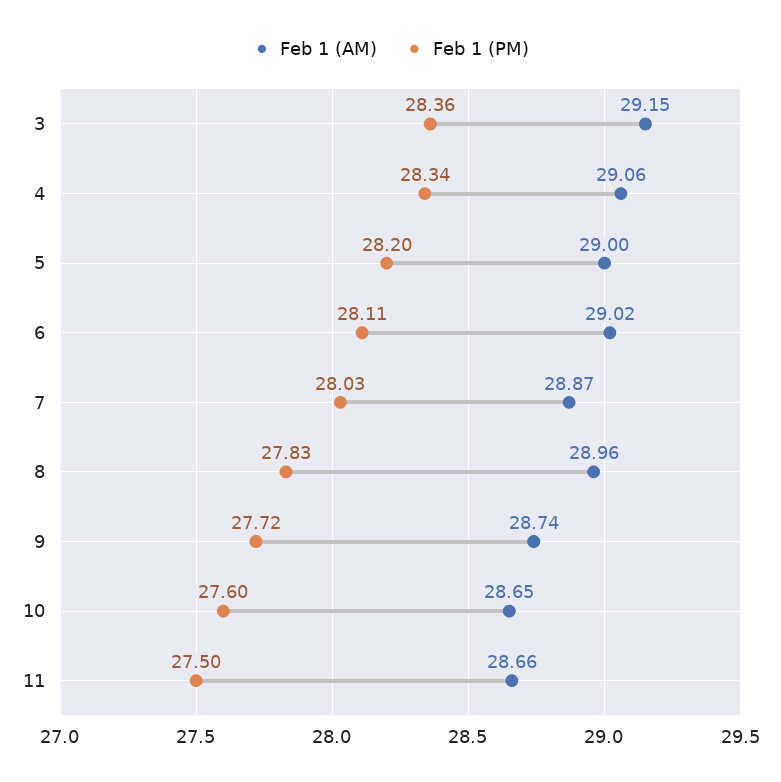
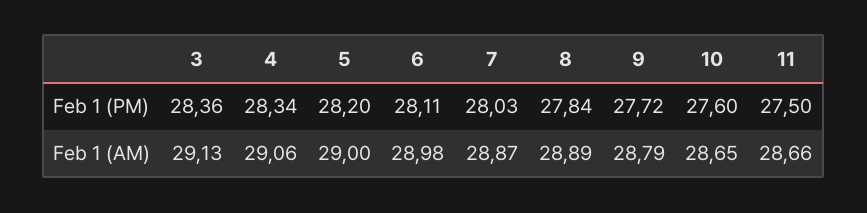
Feb 1 (AM), 3: 29.15 -> 29.13
Feb 1 (AM), 6: 29.02 -> 28.98
Feb 1 (AM), 8: 28.96 -> 28.89
Feb 1 (PM), 8: 27.83 -> 27.84
Feb 1 (AM), 9: 28.74 -> 28.79

